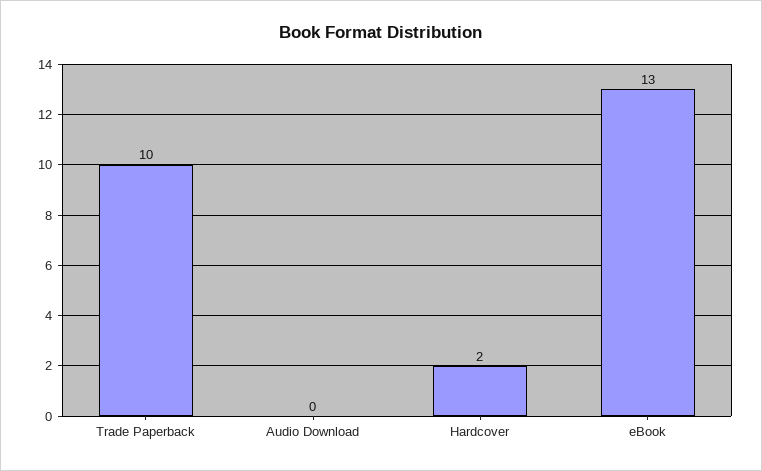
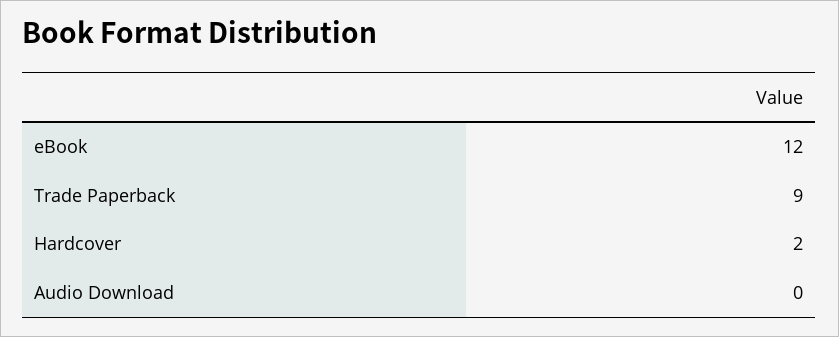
Trade Paperback: 10 -> 9
eBook: 13 -> 12

